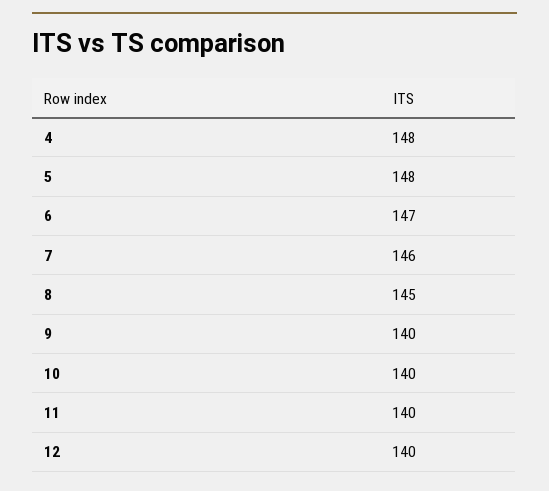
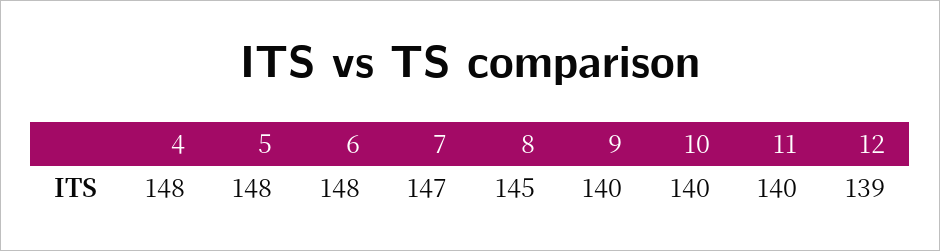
6: 147 -> 148
7: 146 -> 147
12: 140 -> 139

